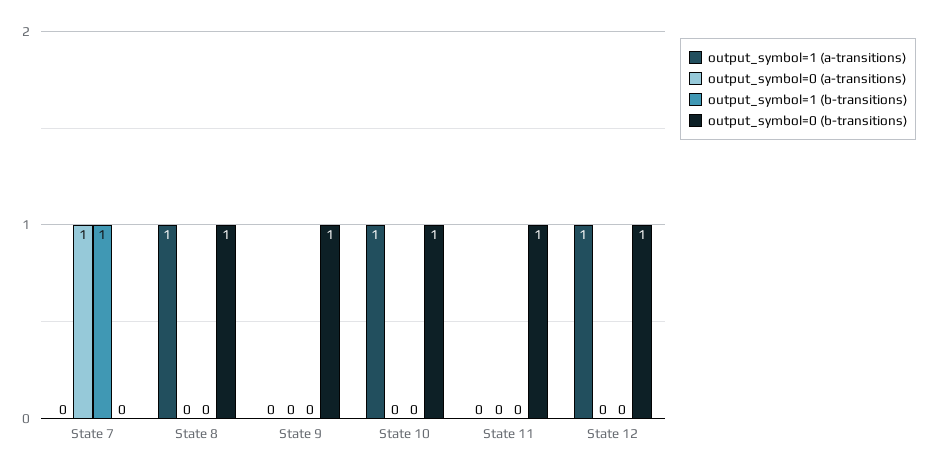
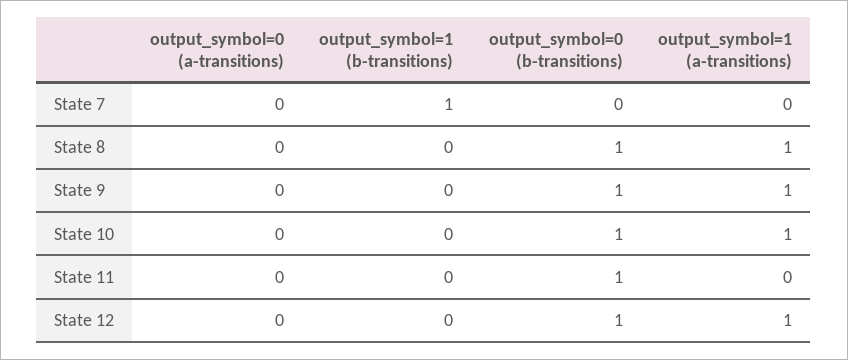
output_symbol=0 (a-transitions), State 7: 1 -> 0
output_symbol=1 (a-transitions), State 9: 0 -> 1

